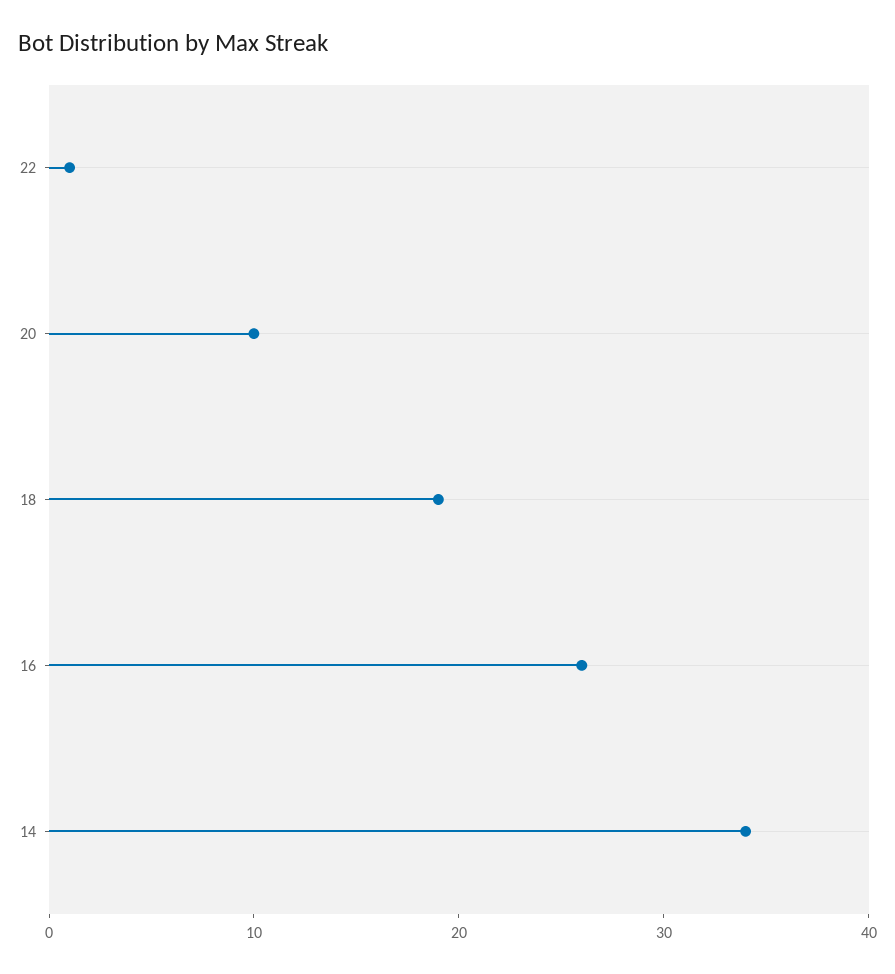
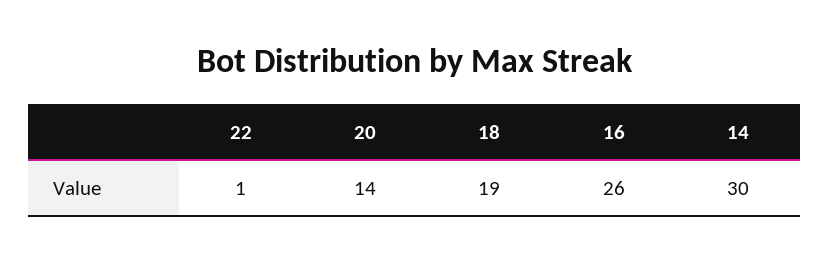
20: 10 -> 14
14: 34 -> 30

